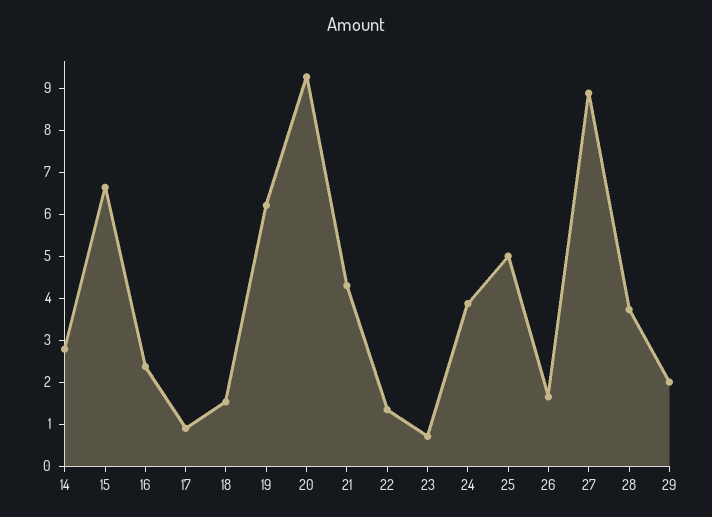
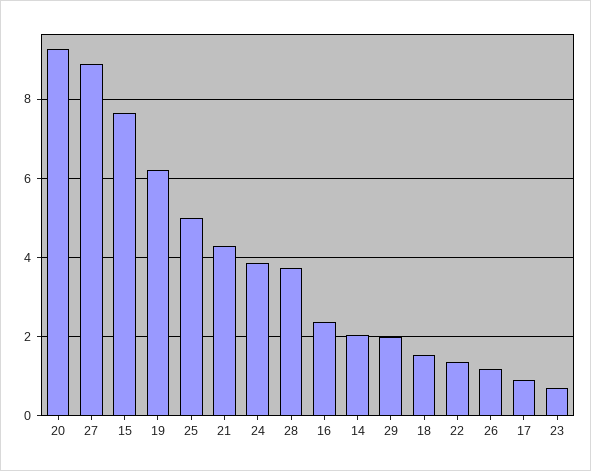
14: 2.8 -> 2
15: 6.6 -> 7.6
26: 1.6 -> 1.2

